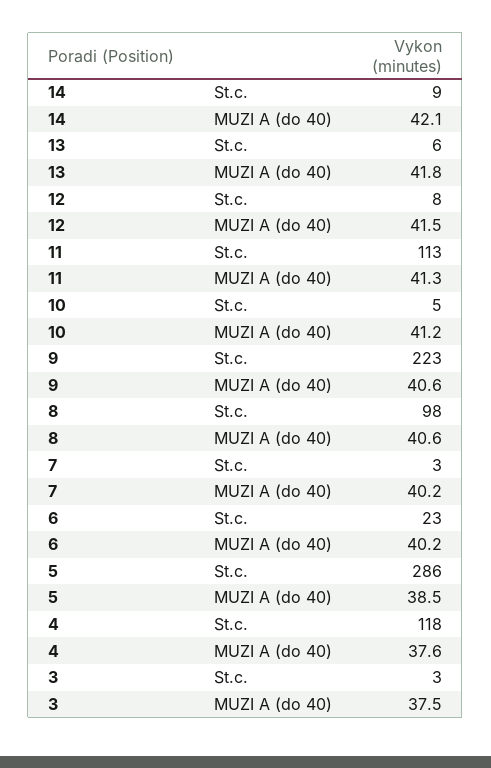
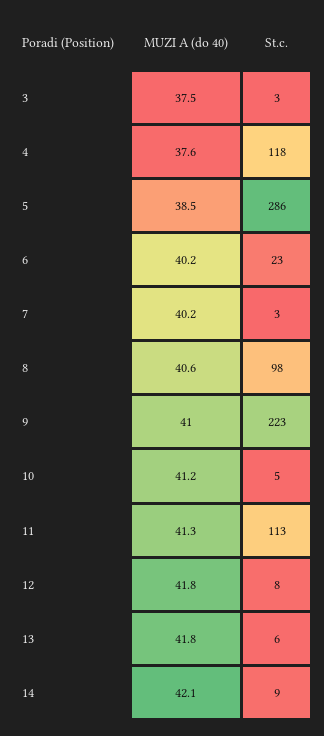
12, MUZI A (do 40): 41.5 -> 41.8
9, MUZI A (do 40): 40.6 -> 41

